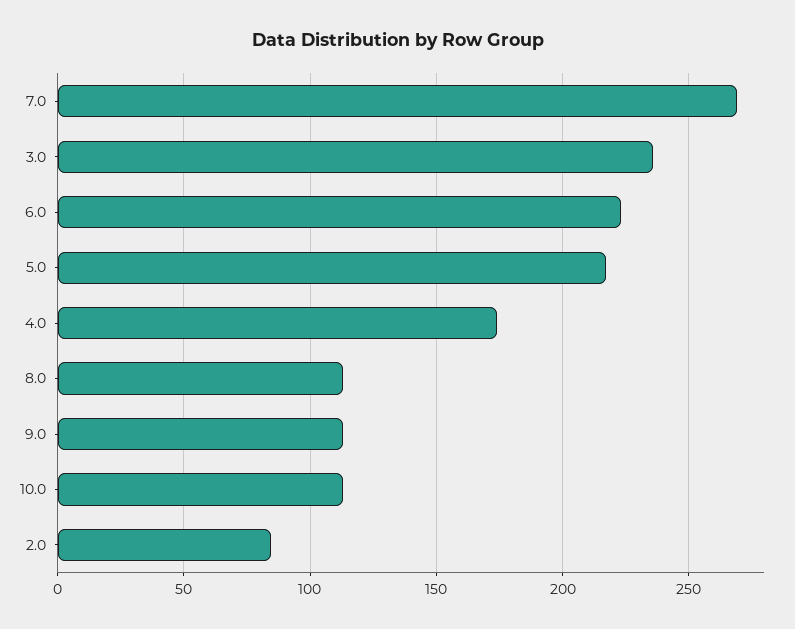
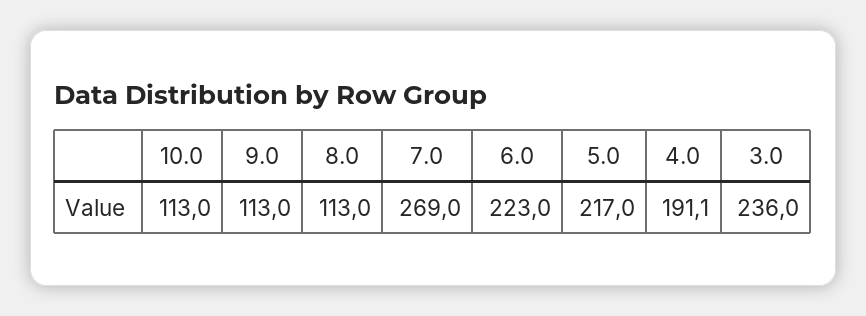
4.0: 175 -> 191.1
2.0: 85 -> none

